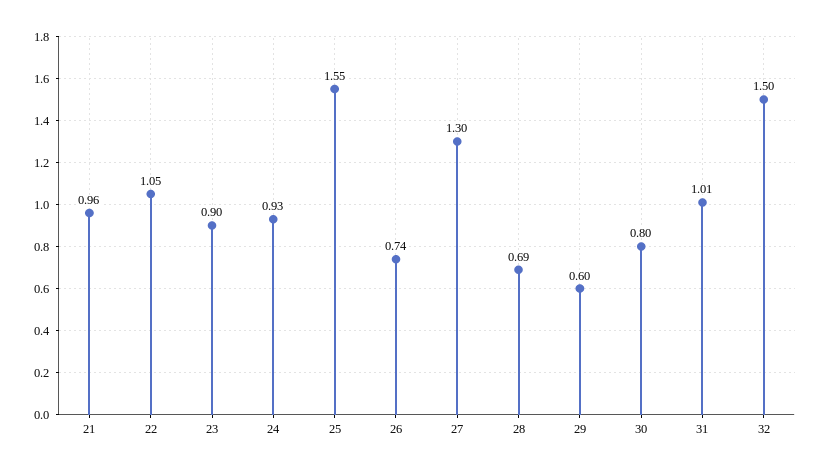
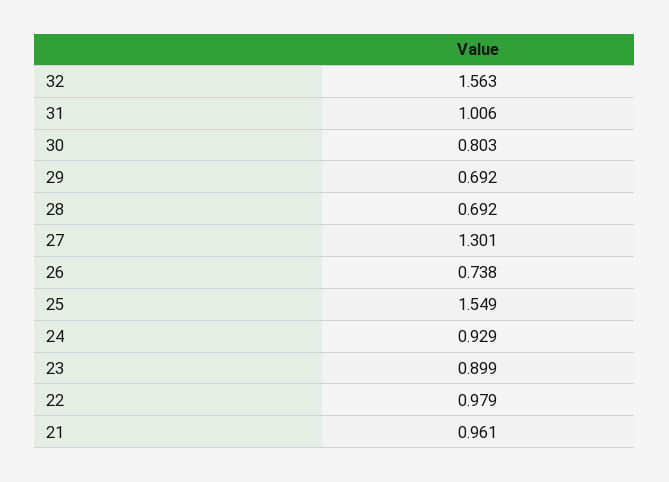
22: 1.05 -> 0.979
29: 0.6 -> 0.692
32: 1.5 -> 1.563

